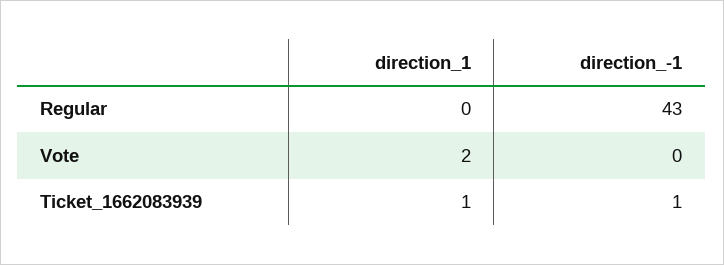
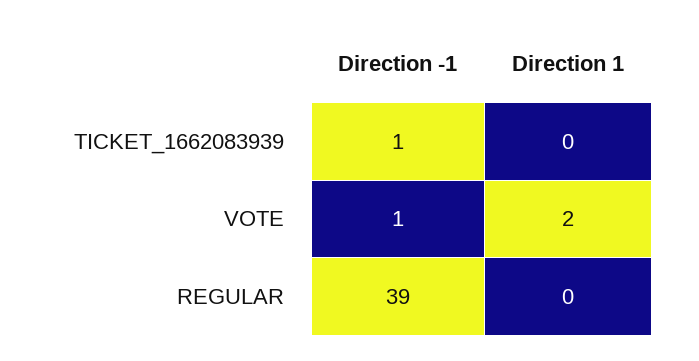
direction_-1, Regular: 43 -> 39
direction_-1, Vote: 0 -> 1
direction_1, Ticket_1662083939: 1 -> 0

